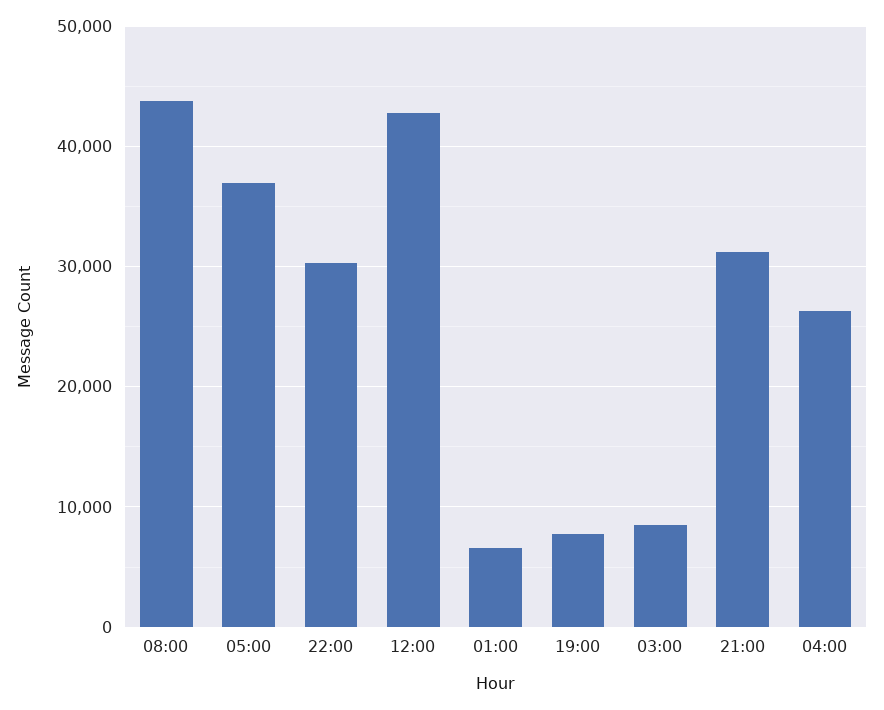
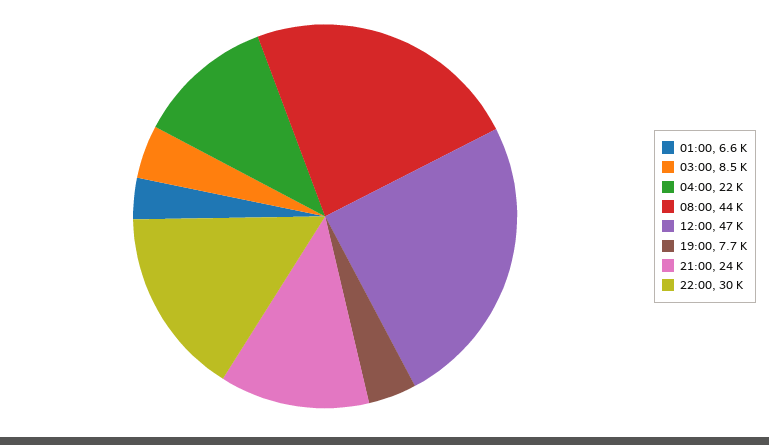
05:00: 37000 -> none
12:00: 43000 -> 47000
21:00: 31000 -> 24000
04:00: 26000 -> 22000

